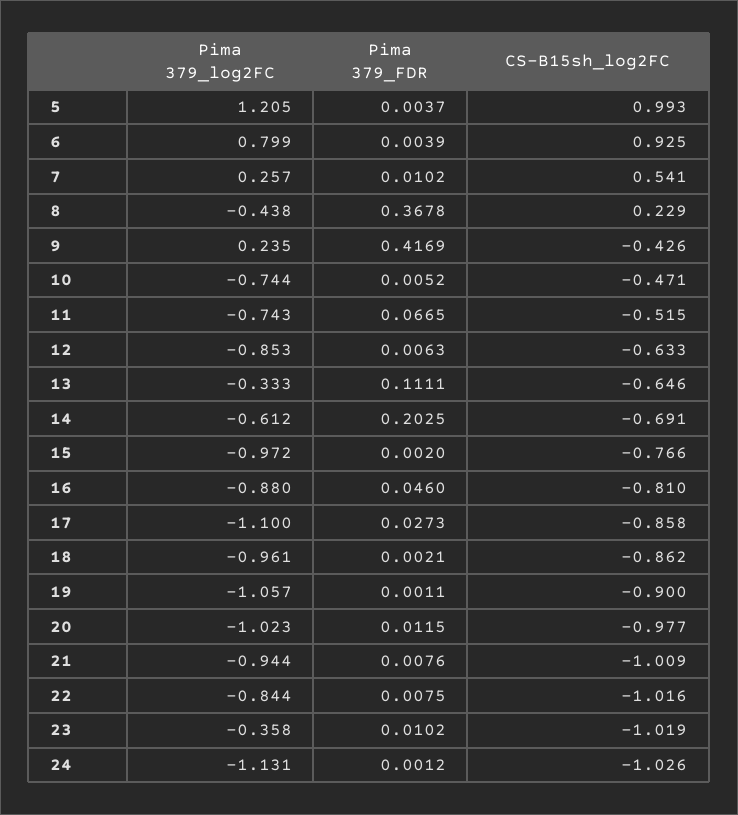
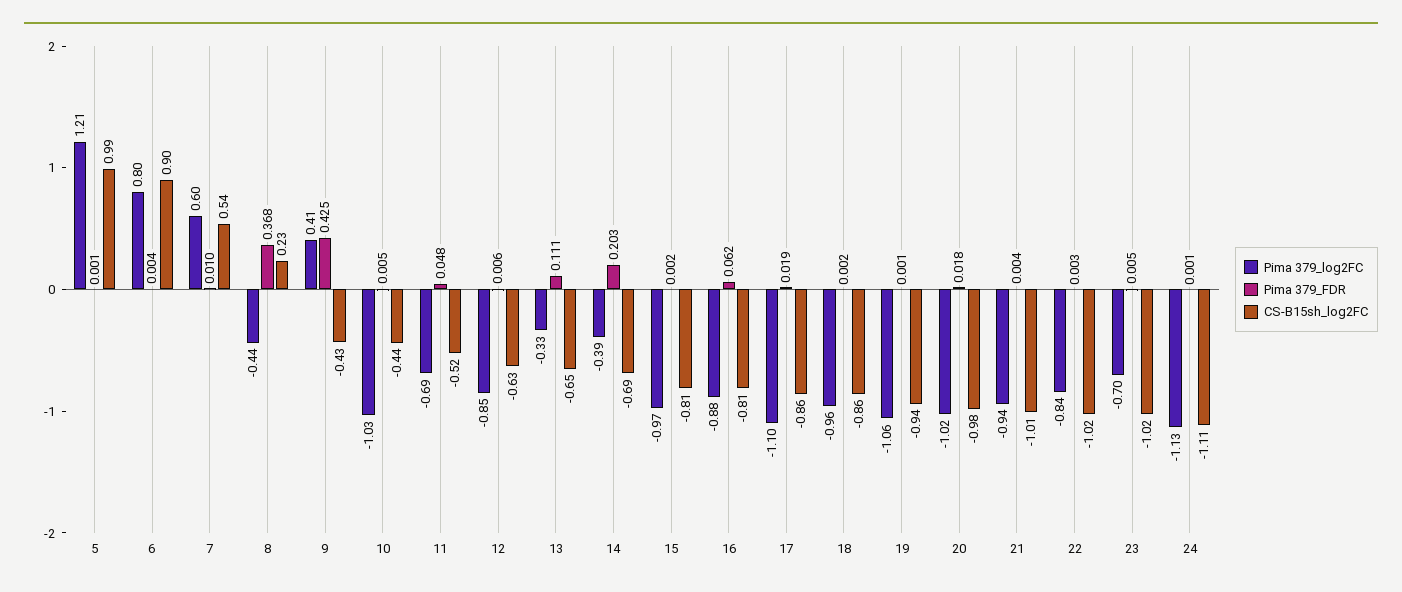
Pima 379_FDR, 5: 0.0037 -> 0.001
CS-B15sh_log2FC, 6: 0.925 -> 0.9
Pima 379_log2FC, 7: 0.257 -> 0.6
Pima 379_log2FC, 9: 0.235 -> 0.41
Pima 379_FDR, 9: 0.4169 -> 0.425
Pima 379_log2FC, 10: -0.744 -> -1.03
CS-B15sh_log2FC, 10: -0.471 -> -0.44
Pima 379_log2FC, 11: -0.743 -> -0.69
Pima 379_FDR, 11: 0.0665 -> 0.048
Pima 379_log2FC, 14: -0.612 -> -0.39
CS-B15sh_log2FC, 15: -0.766 -> -0.81
Pima 379_FDR, 16: 0.046 -> 0.062
Pima 379_FDR, 17: 0.0273 -> 0.019
CS-B15sh_log2FC, 19: -0.9 -> -0.94
Pima 379_FDR, 20: 0.0115 -> 0.018
Pima 379_FDR, 21: 0.0076 -> 0.004
Pima 379_FDR, 22: 0.0075 -> 0.003
Pima 379_log2FC, 23: -0.358 -> -0.7
Pima 379_FDR, 23: 0.0102 -> 0.005
CS-B15sh_log2FC, 24: -1.026 -> -1.11

